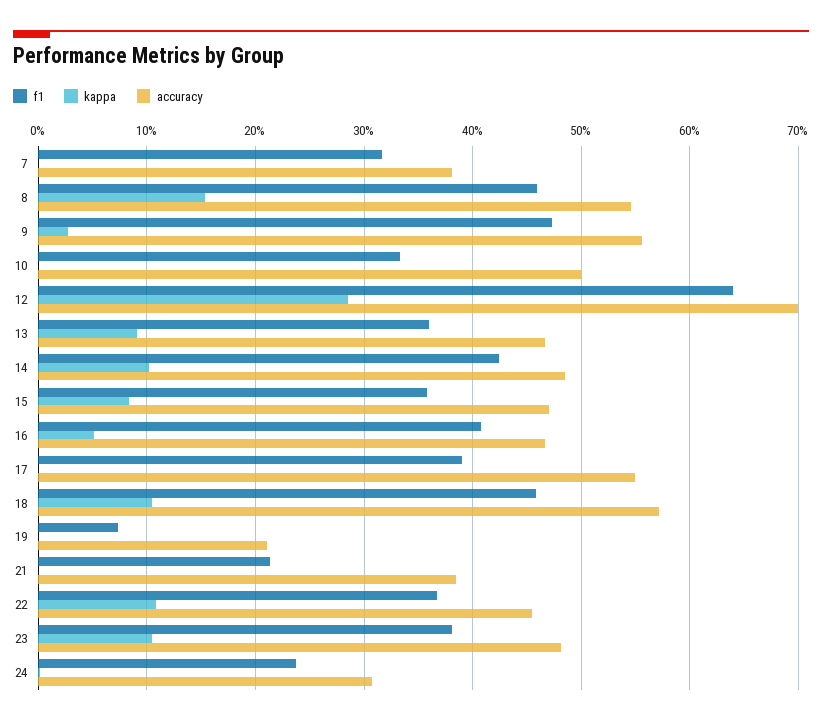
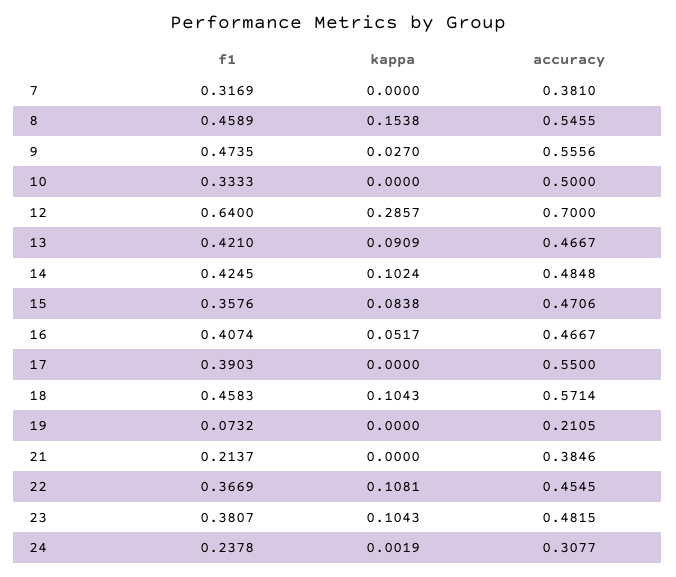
f1, 13: 0.36 -> 0.421

